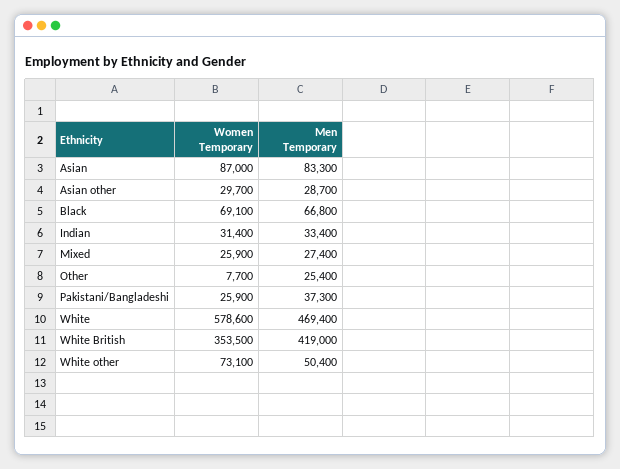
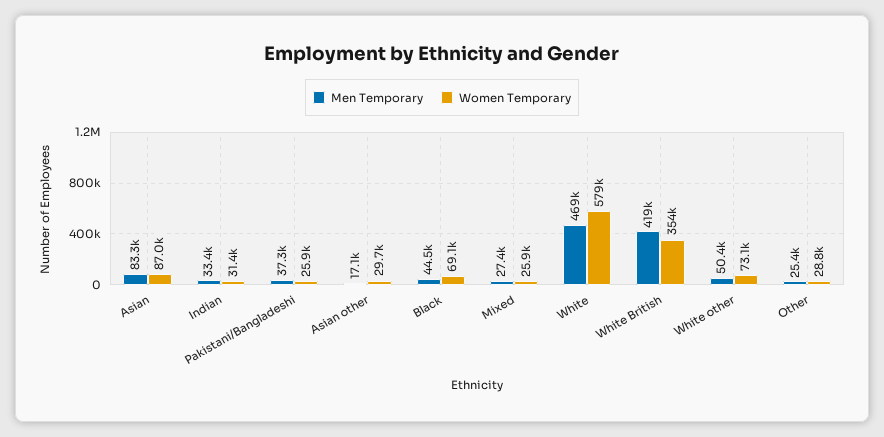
Men Temporary, Asian other: 28700 -> 17100
Men Temporary, Black: 66800 -> 44500
Women Temporary, Other: 7700 -> 28800

